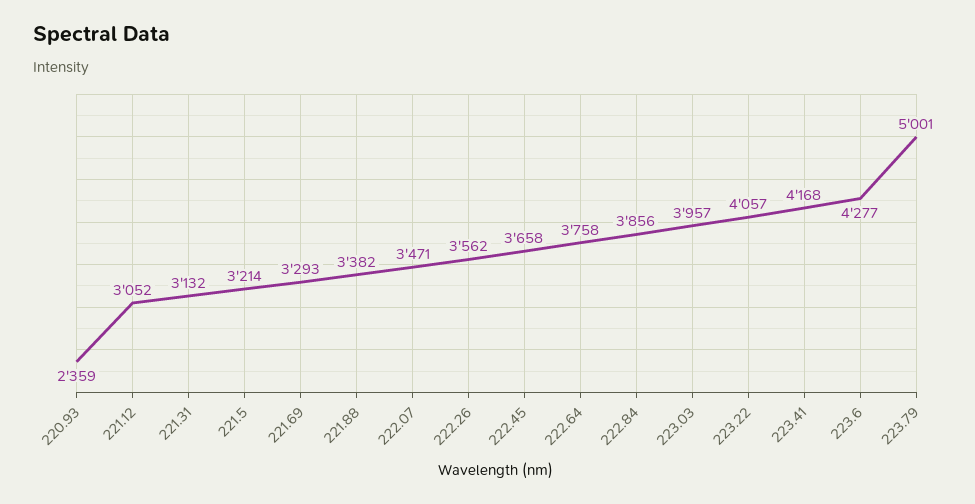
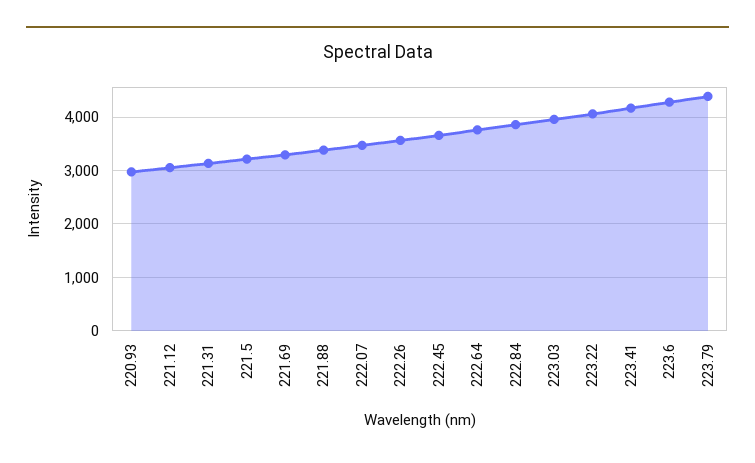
220.93: 2359 -> 3000
223.79: 5001 -> 4400

